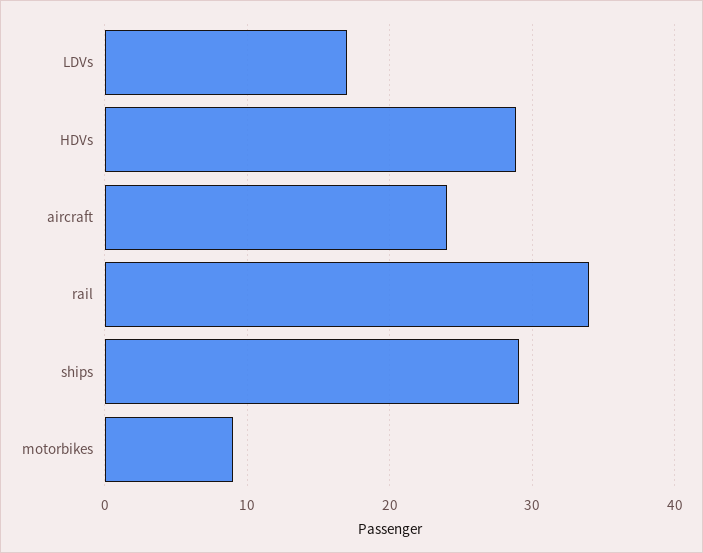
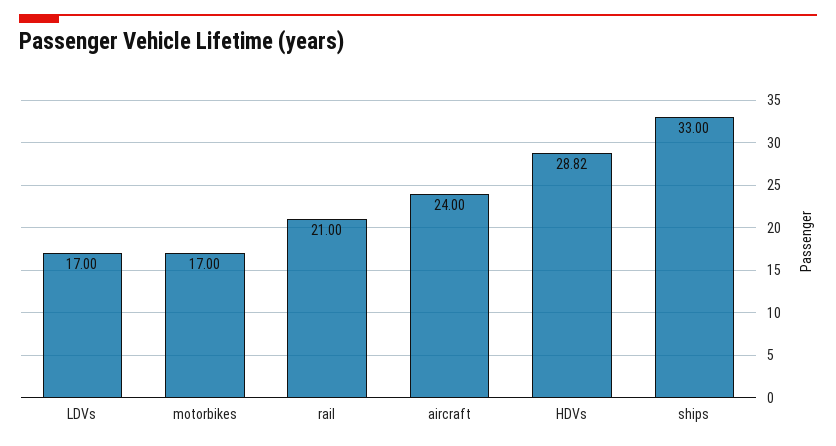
rail: 34 -> 21
ships: 29 -> 33
motorbikes: 9 -> 17

